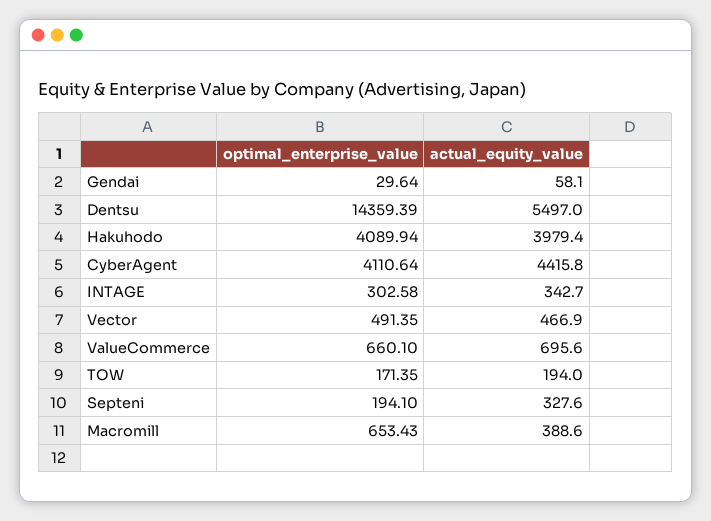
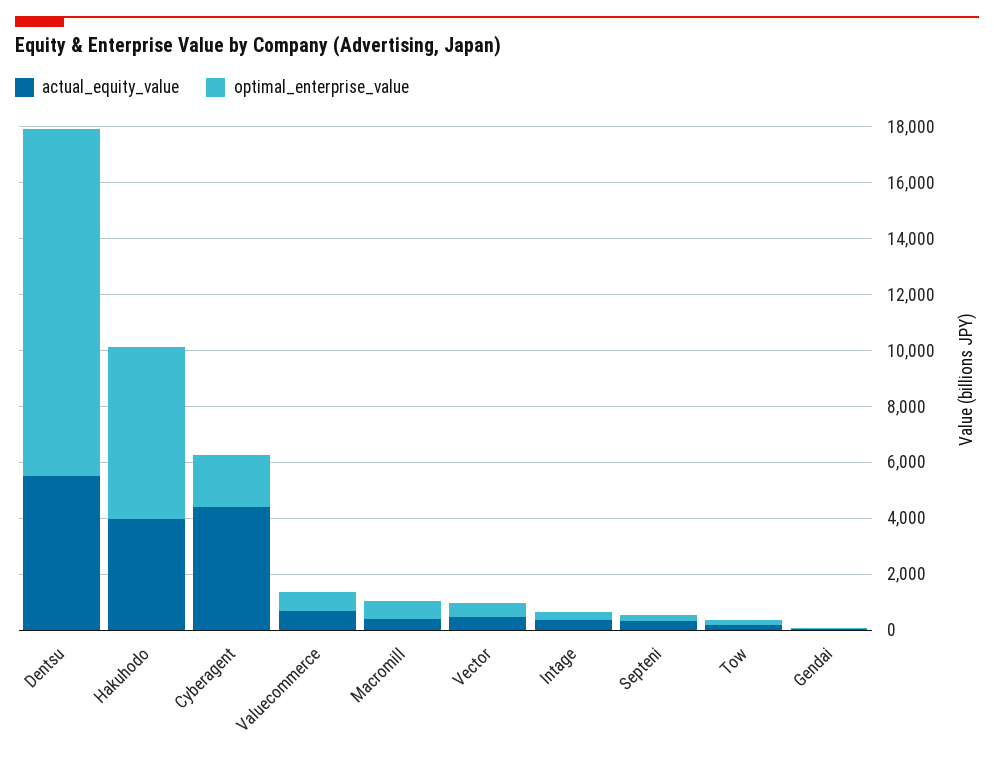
optimal_enterprise_value, Dentsu: 14359.39 -> 12500
optimal_enterprise_value, Hakuhodo: 4089.94 -> 6000
optimal_enterprise_value, CyberAgent: 4110.64 -> 2000

